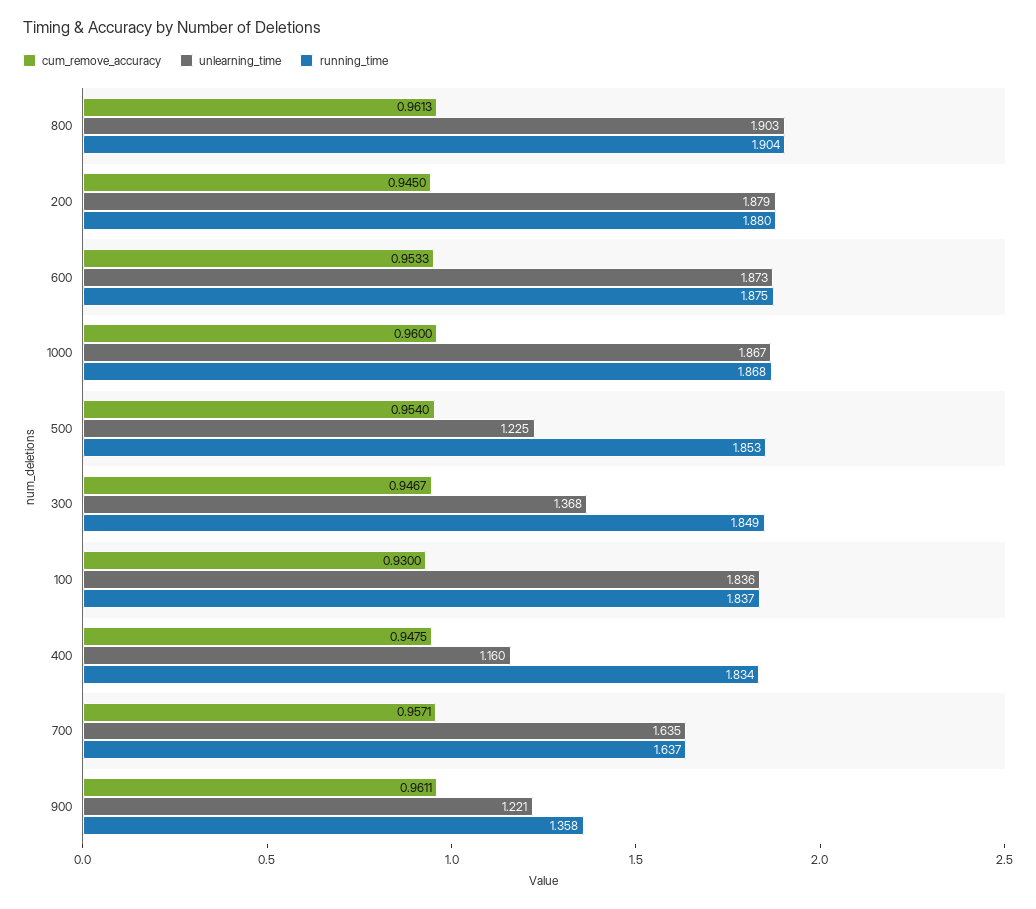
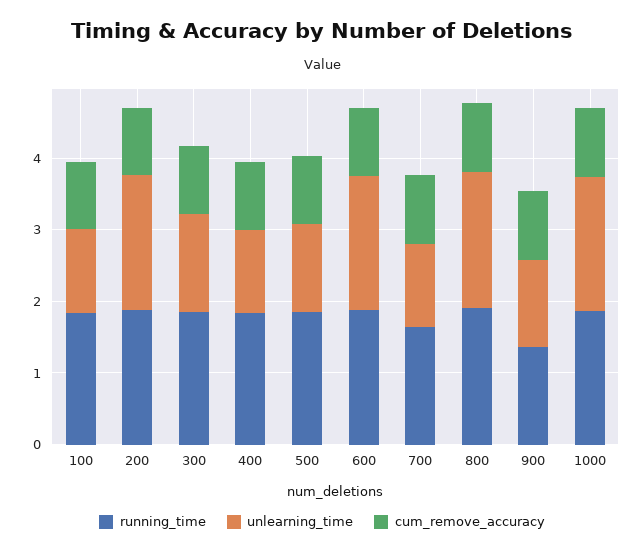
unlearning_time, 100: 1.836 -> 1.2
unlearning_time, 700: 1.635 -> 1.2

